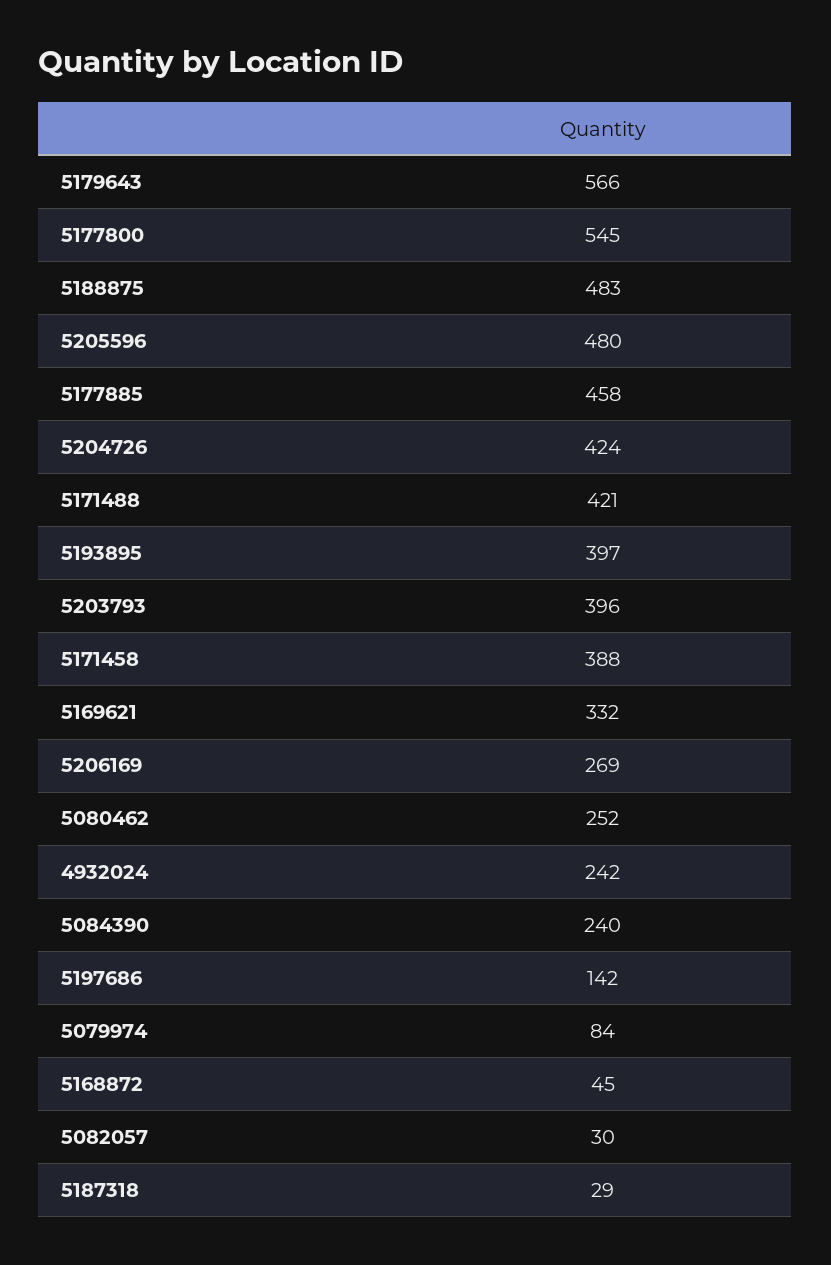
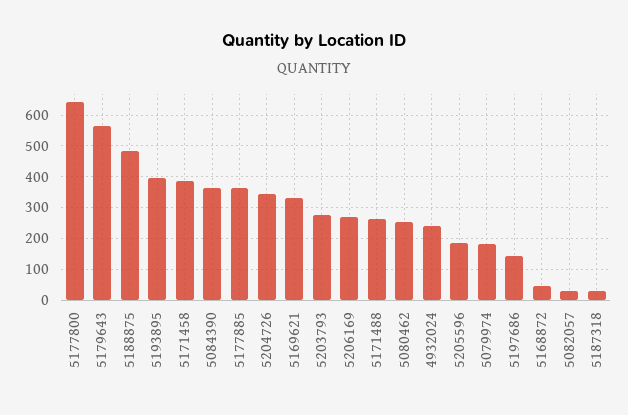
5177800: 545 -> 640
5205596: 480 -> 180
5177885: 458 -> 360
5204726: 424 -> 340
5171488: 421 -> 260
5203793: 396 -> 280
5084390: 240 -> 360
5079974: 84 -> 180

